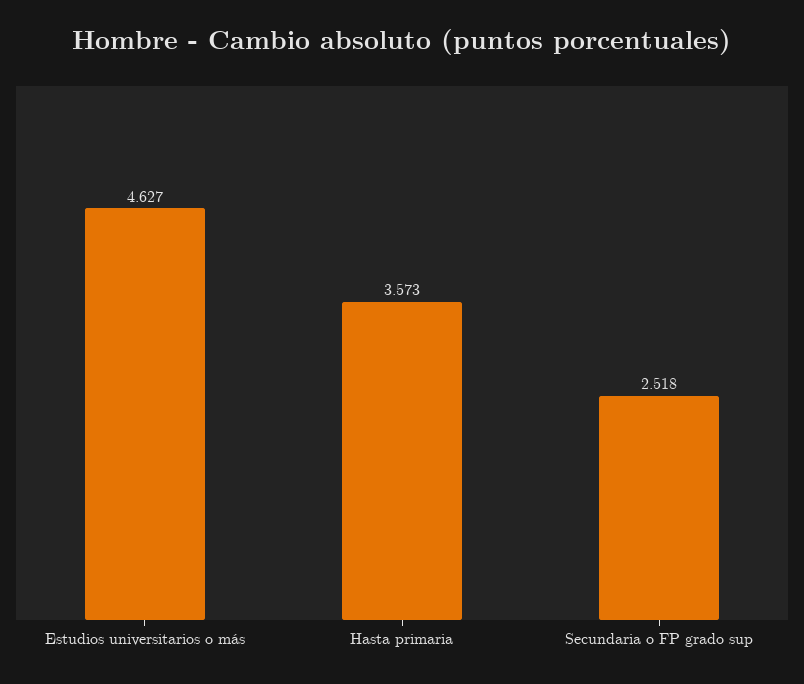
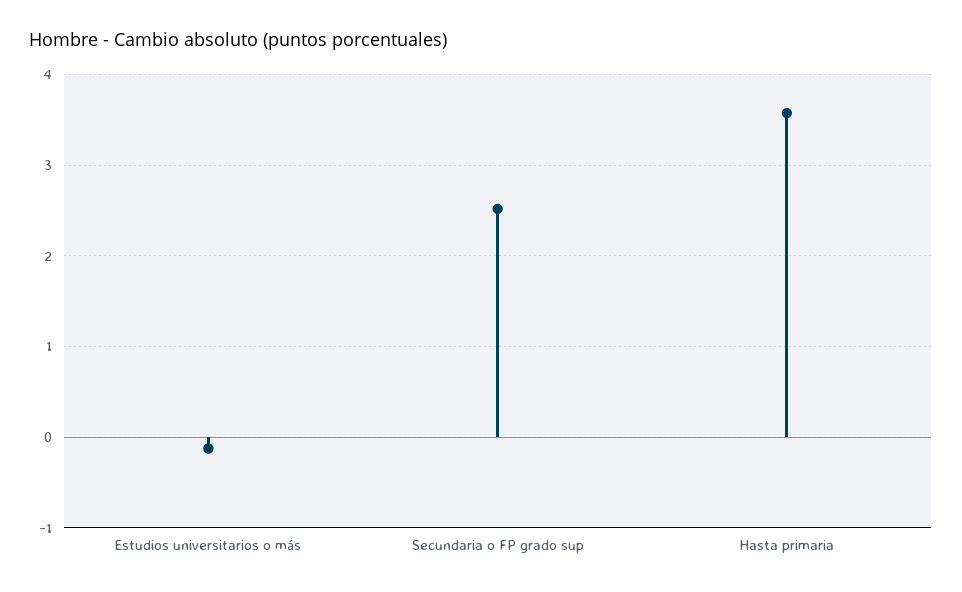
Estudios universitarios o más: 4.627 -> -0.1

